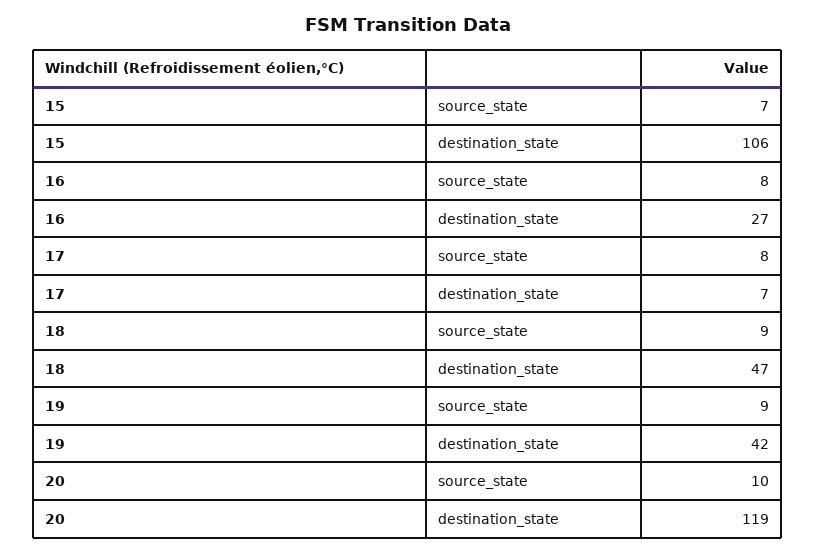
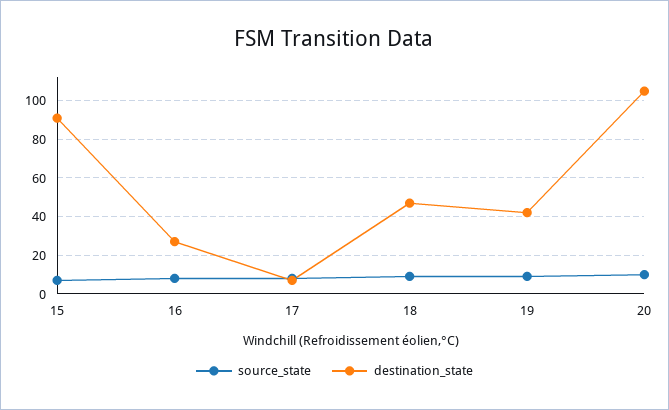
destination_state, 15: 106 -> 90
destination_state, 20: 119 -> 105

